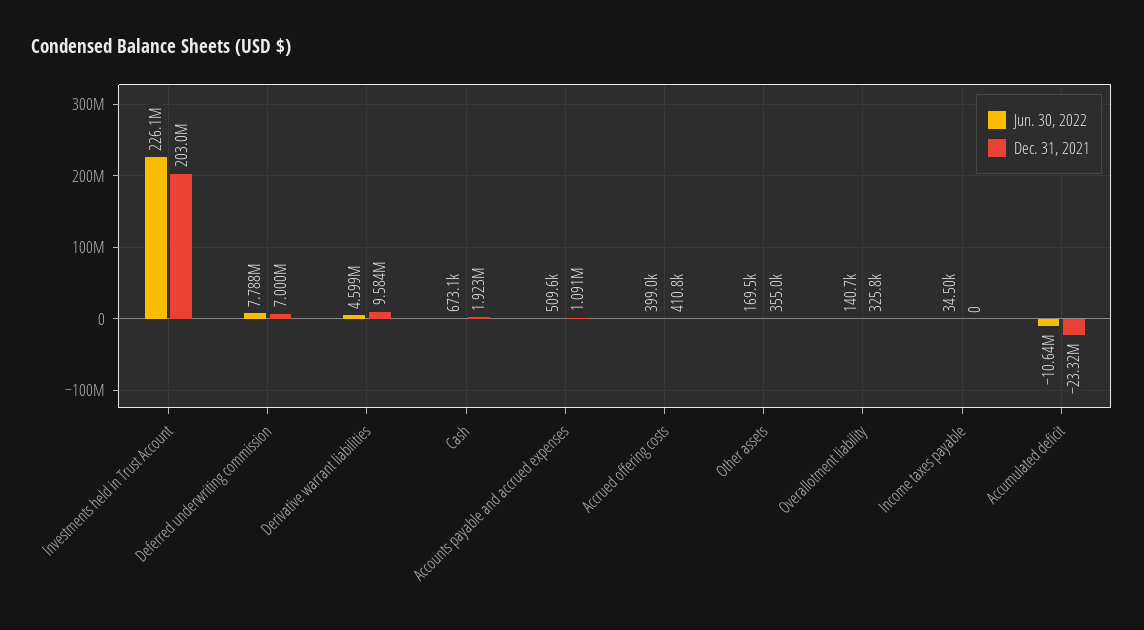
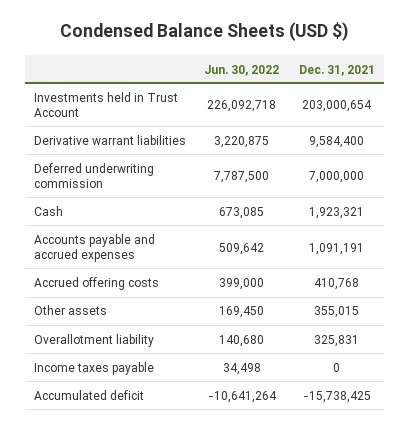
Jun. 30, 2022, Derivative warrant liabilities: 4599000 -> 3220875
Dec. 31, 2021, Accumulated deficit: -23320000 -> -15738425

